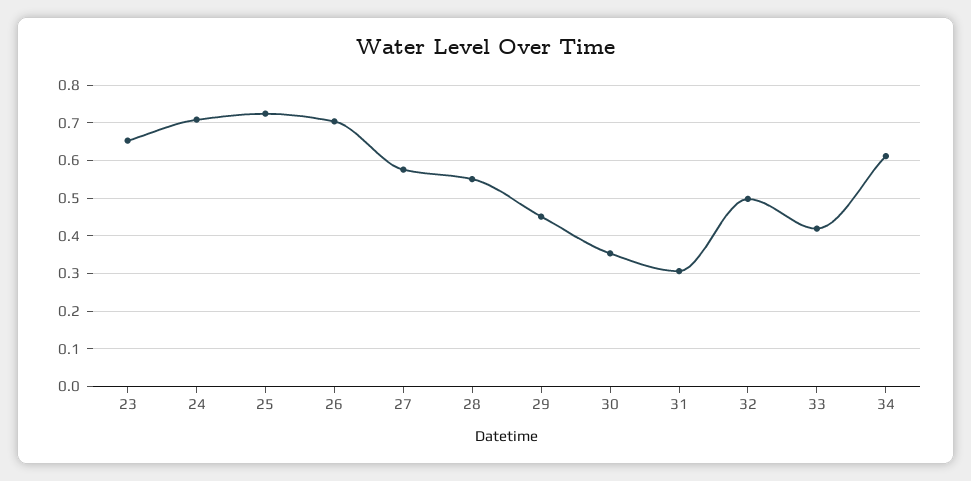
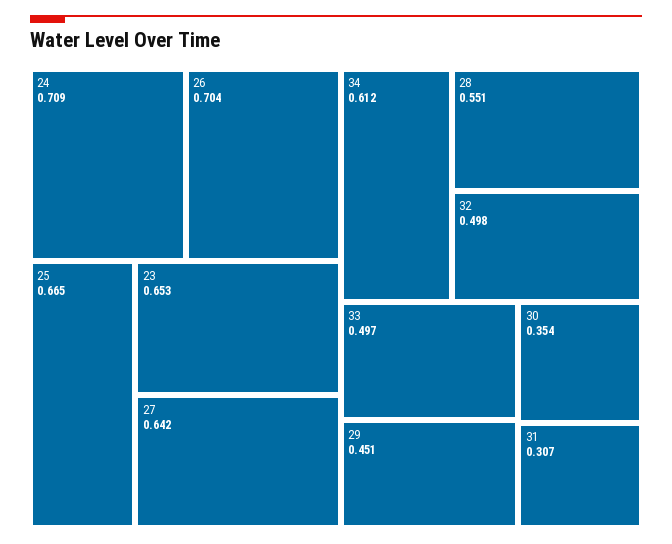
25: 0.72 -> 0.665
27: 0.58 -> 0.642
33: 0.42 -> 0.497

